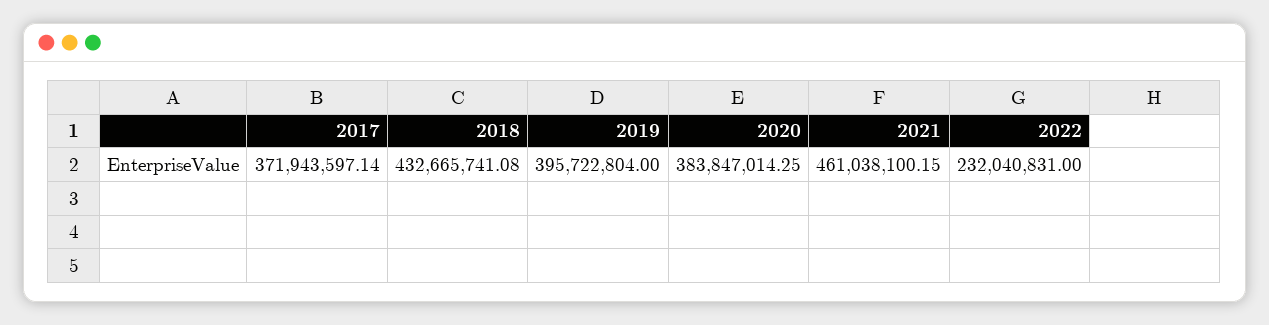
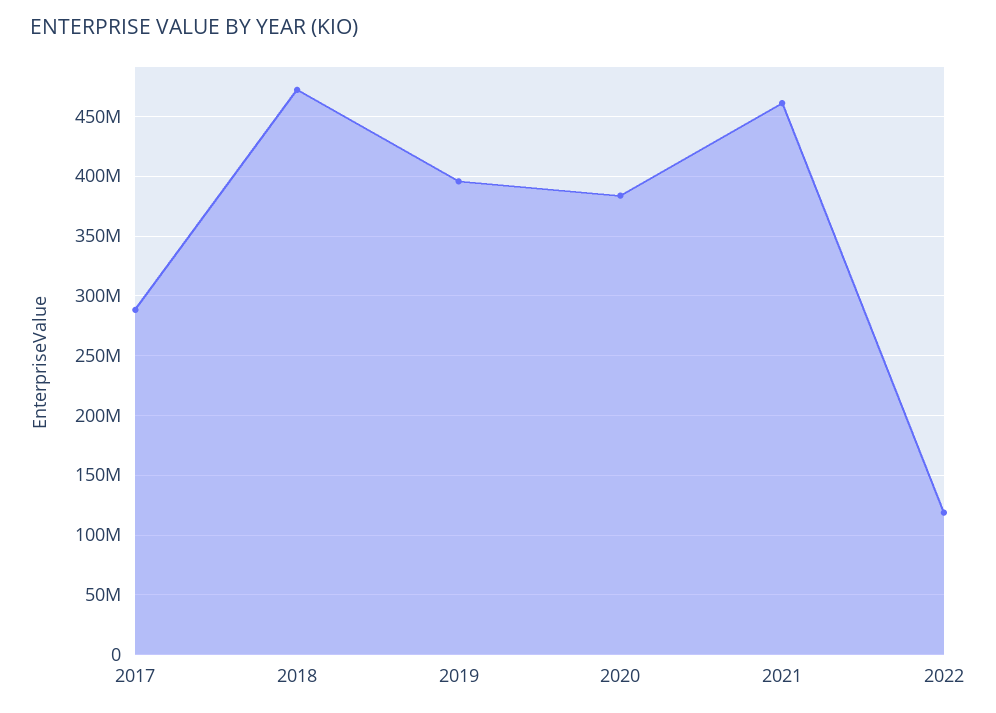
2017: 371943597.14 -> 290000000
2018: 432665741.08 -> 470000000
2022: 232040831 -> 120000000

